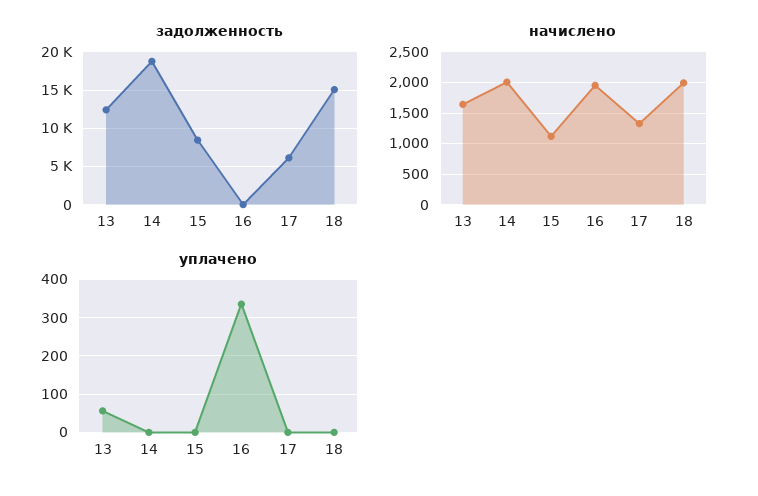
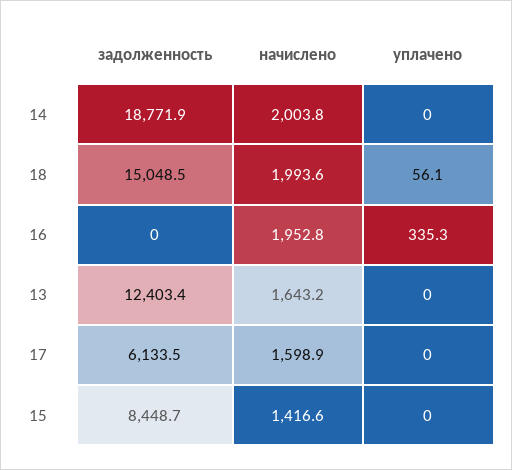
начислено, 15: 1100 -> 1416.6
начислено, 17: 1300 -> 1598.9
уплачено, 13: 60 -> 0
уплачено, 18: 0 -> 56.1

